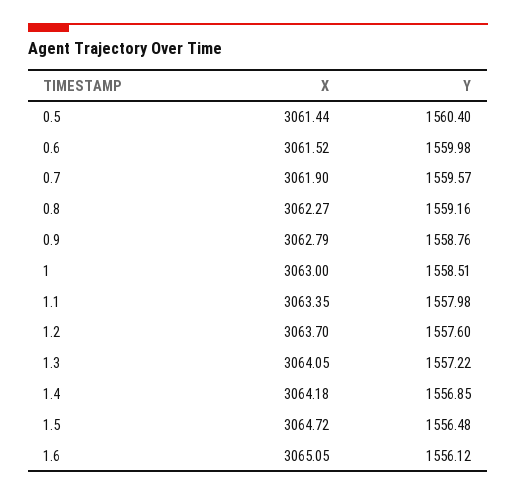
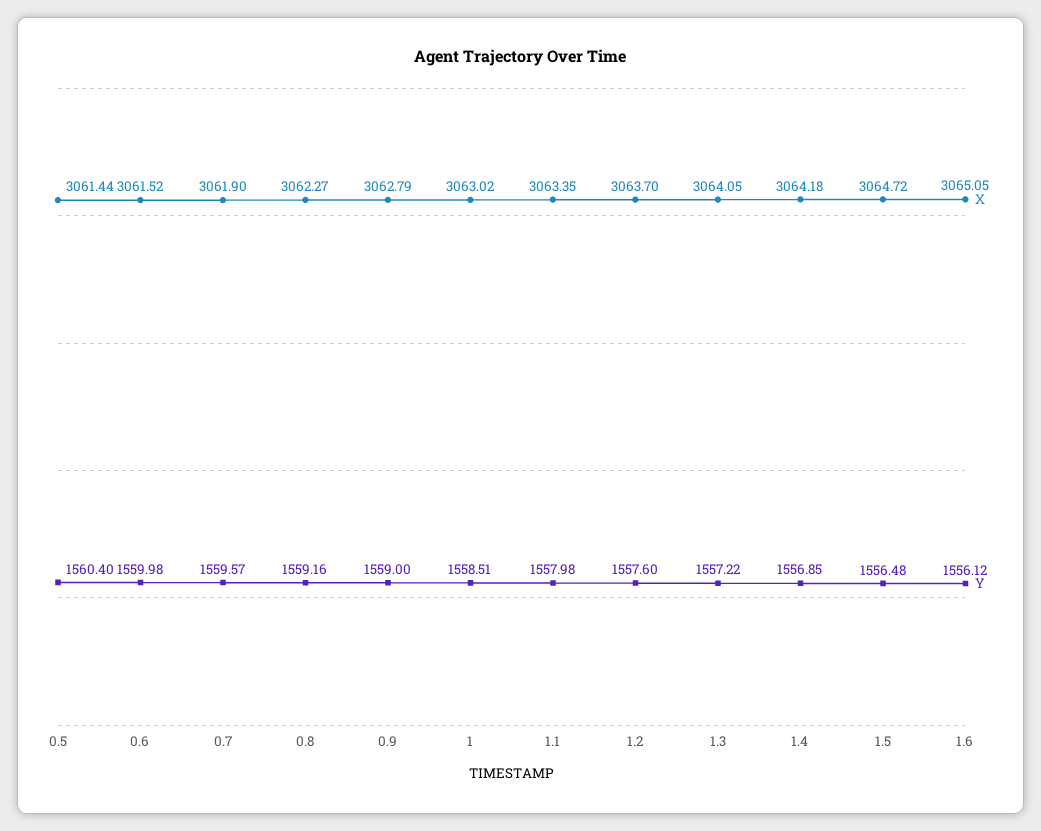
Y, 0.9: 1558.76 -> 1559
X, 1: 3063 -> 3063.02

